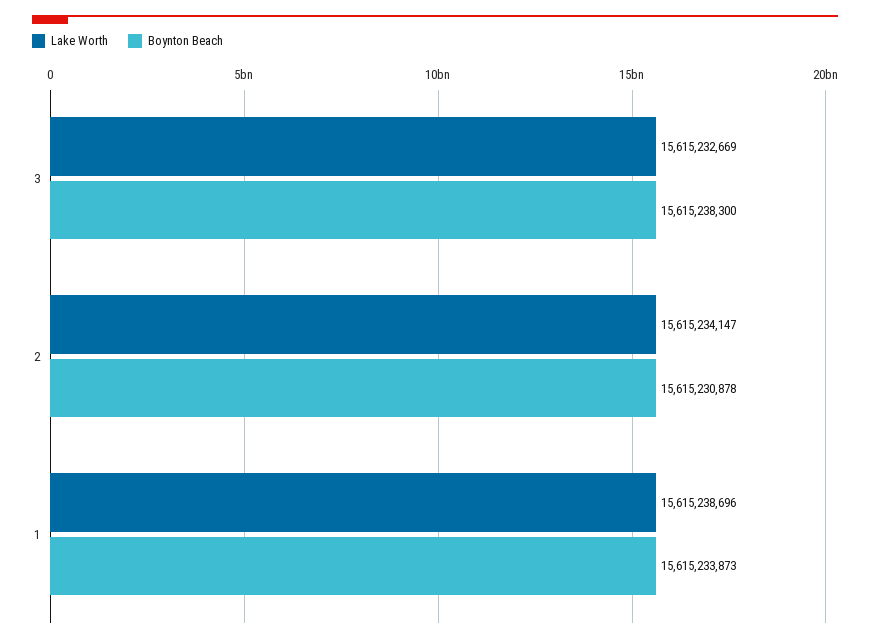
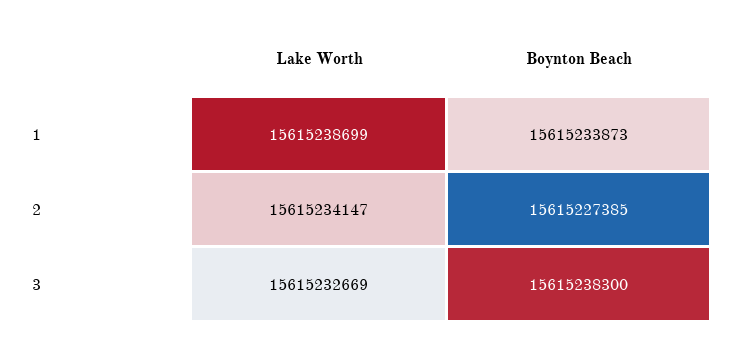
Boynton Beach, 2: 15615230878 -> 15615227385
Lake Worth, 1: 15615238696 -> 15615238699

